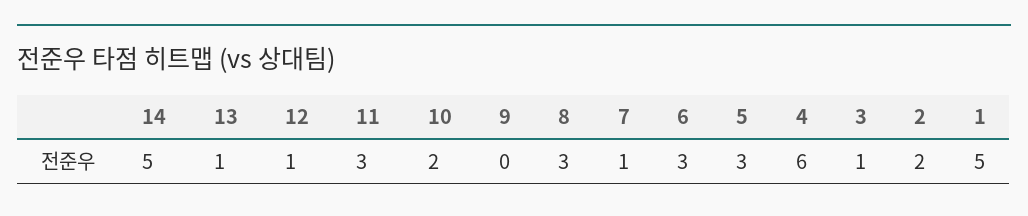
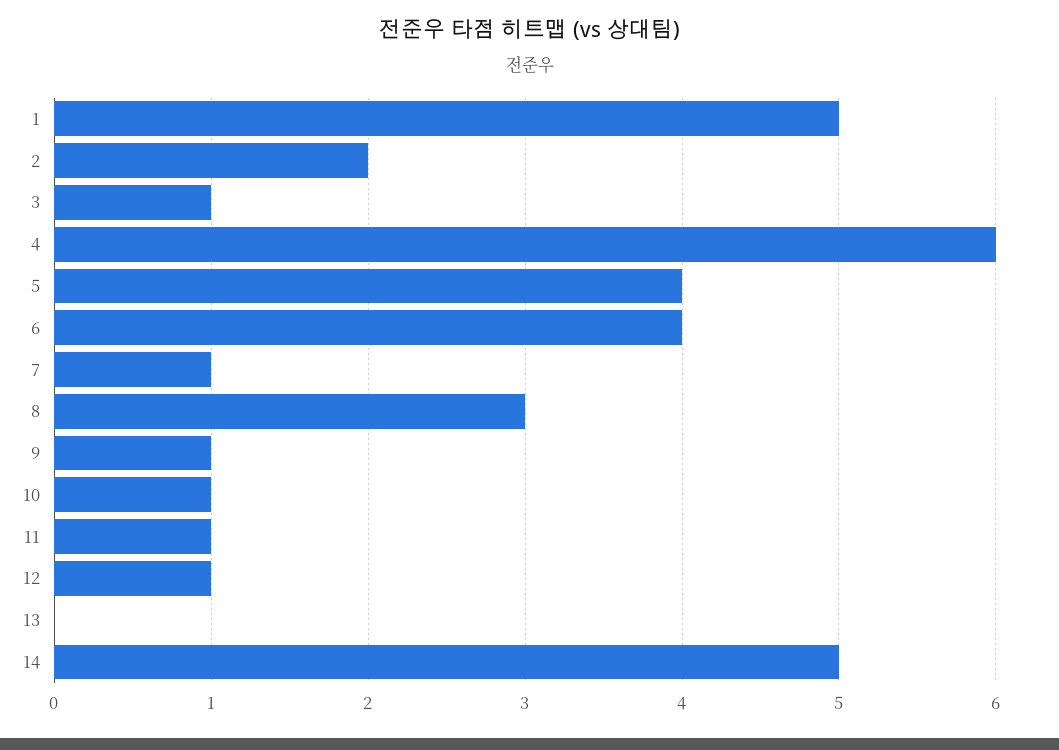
13: 1 -> 0
11: 3 -> 1
10: 2 -> 1
9: 0 -> 1
6: 3 -> 4
5: 3 -> 4

